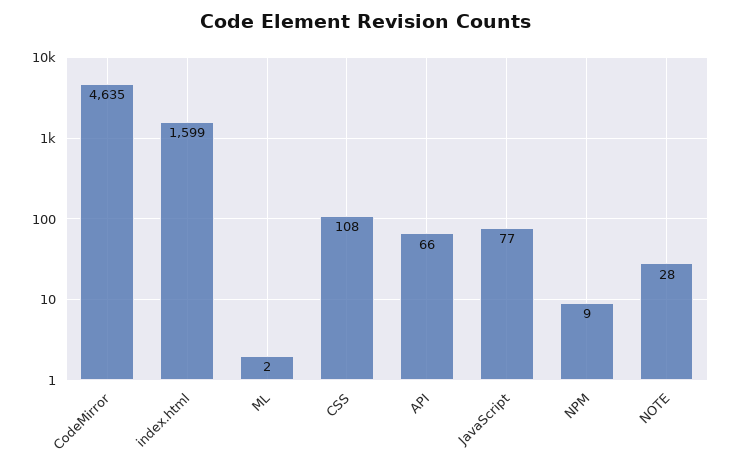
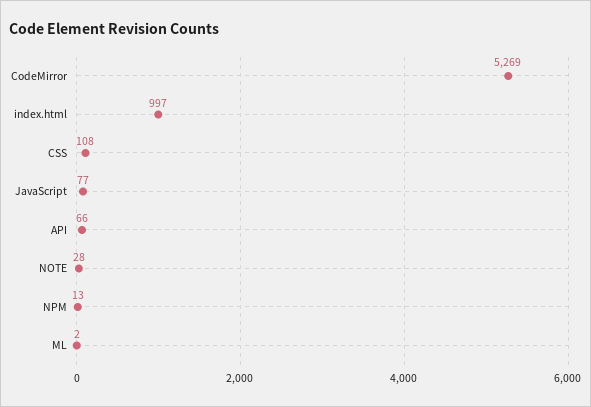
CodeMirror: 4635 -> 5269
index.html: 1599 -> 997
NPM: 9 -> 13

